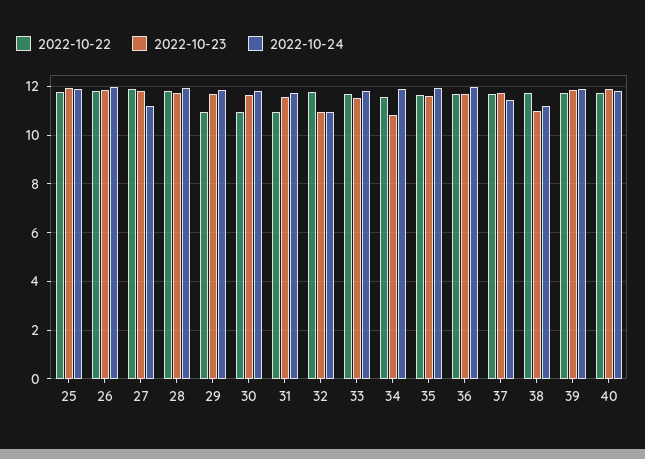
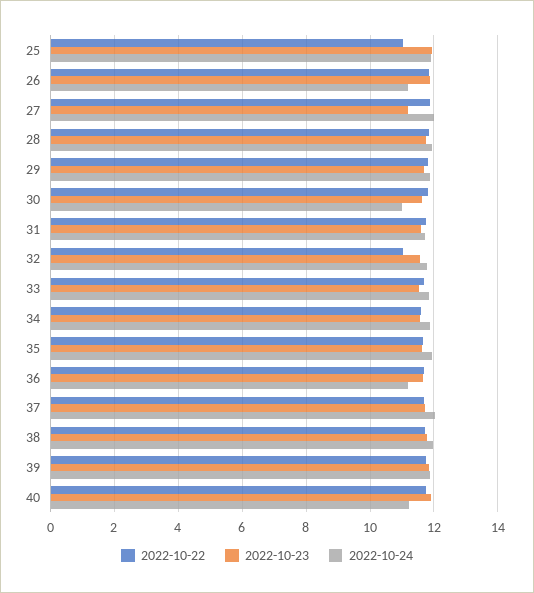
2022-10-22, 25: 11.75 -> 11
2022-10-24, 26: 12 -> 11.2
2022-10-23, 27: 11.75 -> 11.2
2022-10-24, 27: 11.25 -> 12
2022-10-22, 29: 11 -> 11.8
2022-10-22, 30: 11 -> 11.8
2022-10-24, 30: 11.75 -> 11
2022-10-22, 31: 11 -> 11.8
2022-10-22, 32: 11.75 -> 11
2022-10-23, 32: 11 -> 11.6
2022-10-24, 32: 11 -> 11.8
2022-10-23, 34: 10.75 -> 11.6
2022-10-24, 36: 12 -> 11.2
2022-10-24, 37: 11.5 -> 12
2022-10-23, 38: 11 -> 11.8
2022-10-24, 38: 11.25 -> 12
2022-10-24, 40: 11.75 -> 11.2

